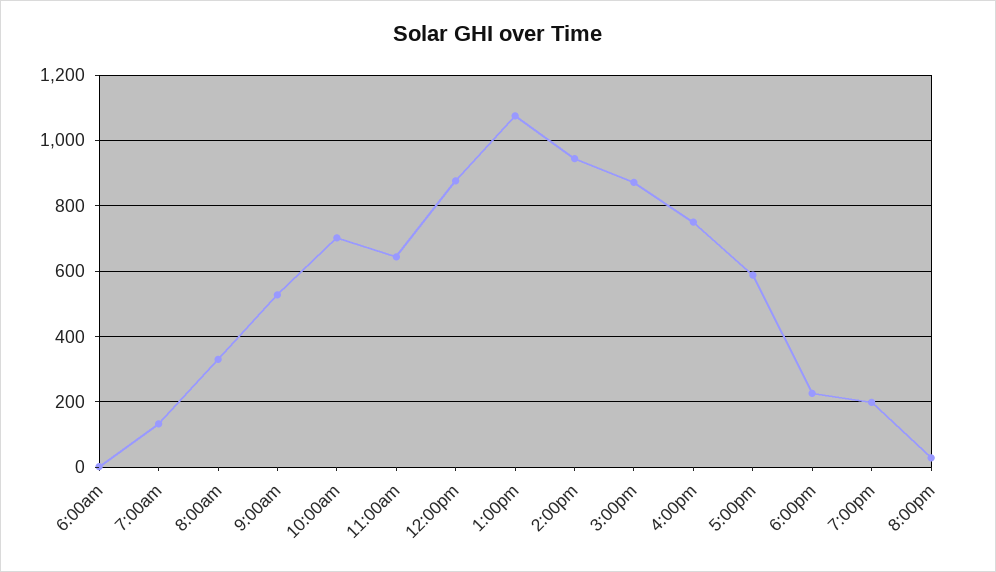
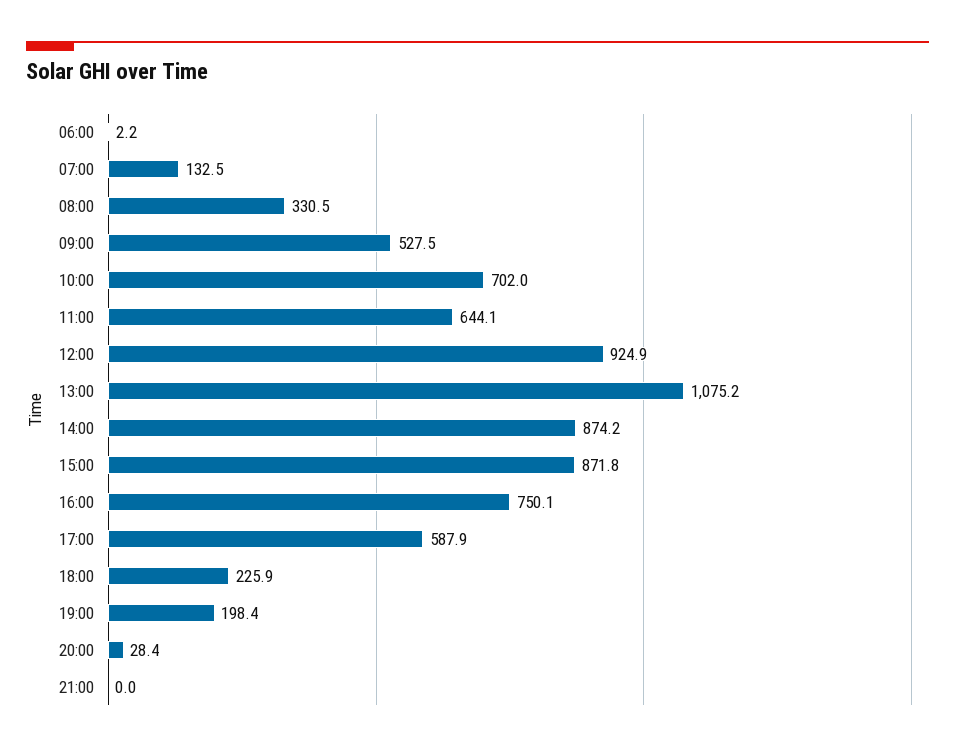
12:00pm: 880 -> 924.9
2:00pm: 940 -> 874.2
21:00: none -> 0

